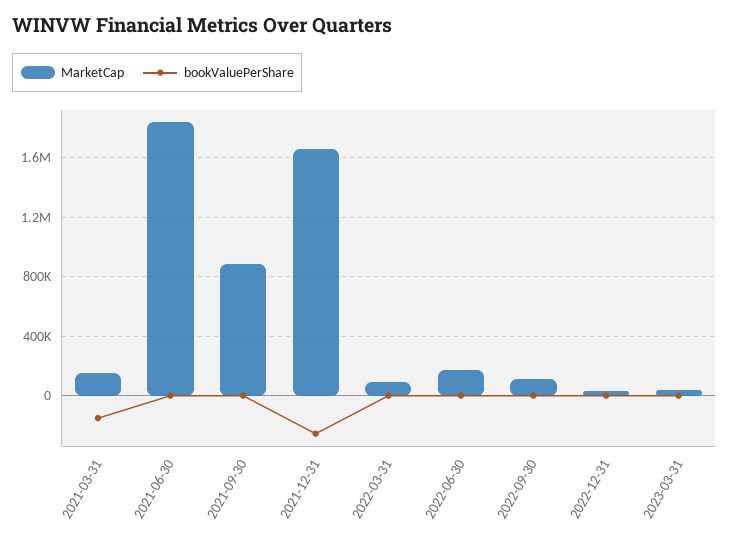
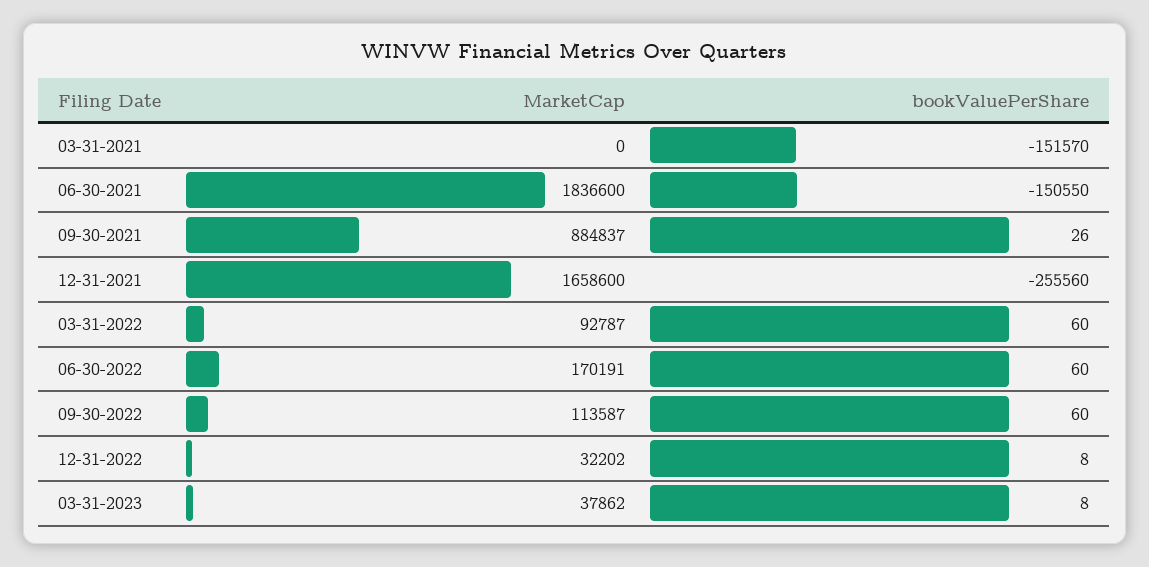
MarketCap, 2021-03-31: 150000 -> 0
bookValuePerShare, 2021-06-30: 0 -> -150550

